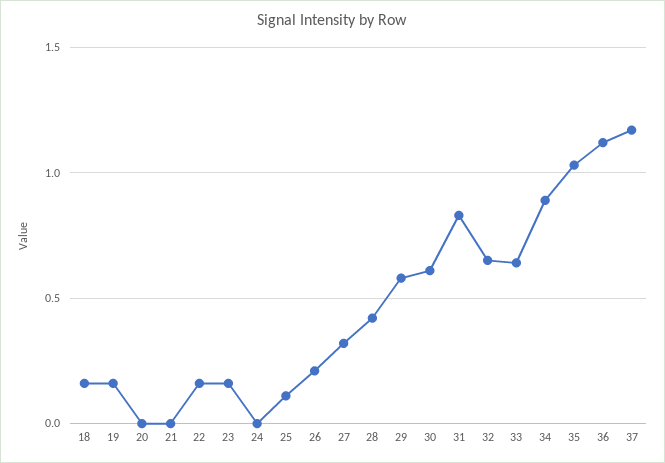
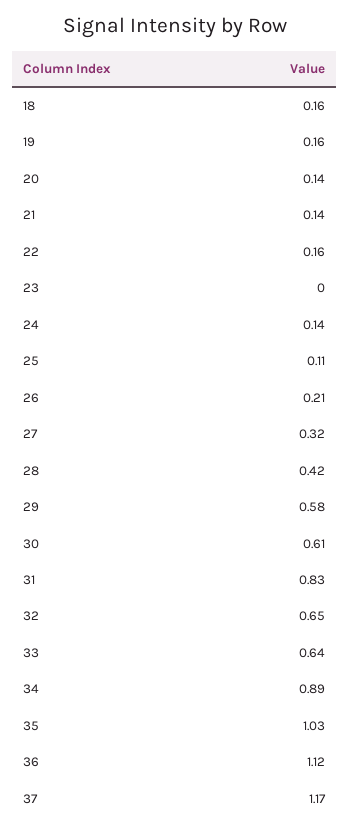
20: 0 -> 0.14
21: 0 -> 0.14
23: 0.15 -> 0
24: 0 -> 0.14

